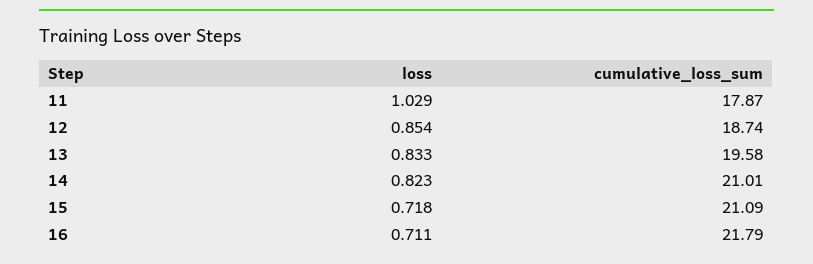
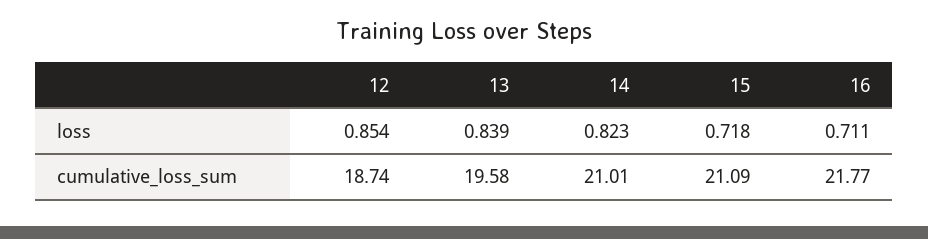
loss, 11: 1.029 -> none
cumulative_loss_sum, 11: 17.87 -> none
loss, 13: 0.833 -> 0.839
cumulative_loss_sum, 16: 21.79 -> 21.77

